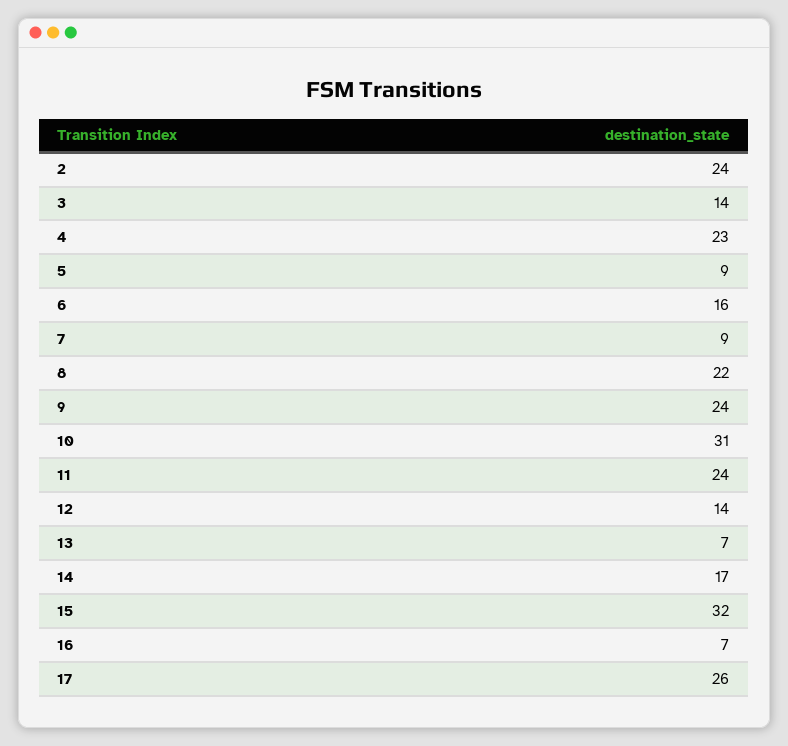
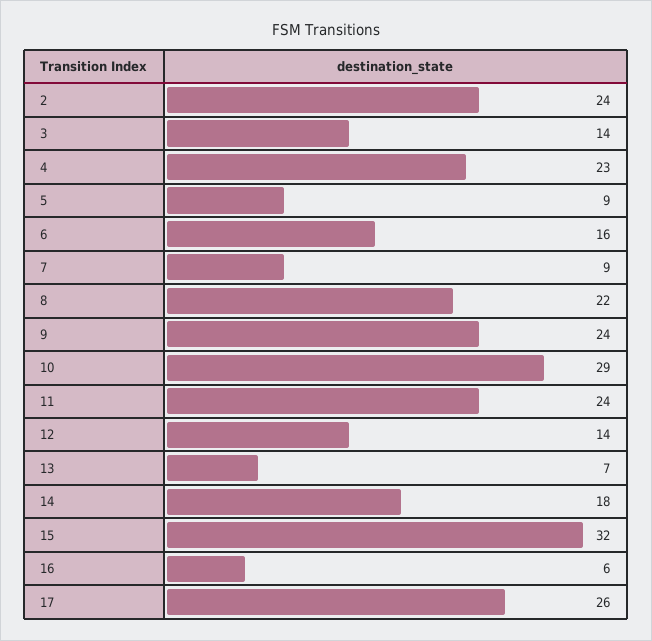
10: 31 -> 29
14: 17 -> 18
16: 7 -> 6

